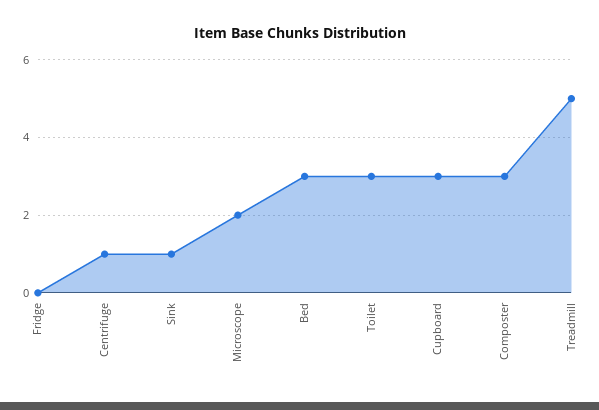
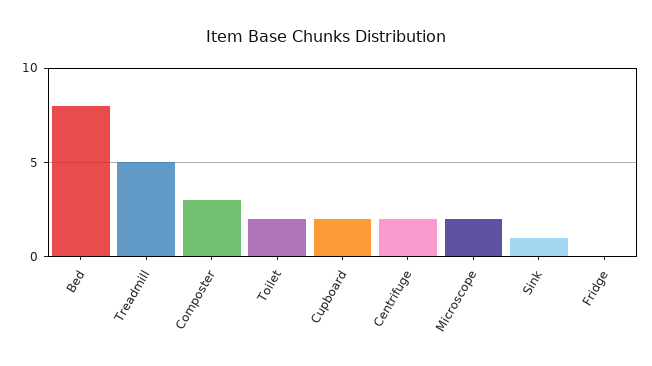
Centrifuge: 1 -> 2
Bed: 3 -> 8
Toilet: 3 -> 2
Cupboard: 3 -> 2

